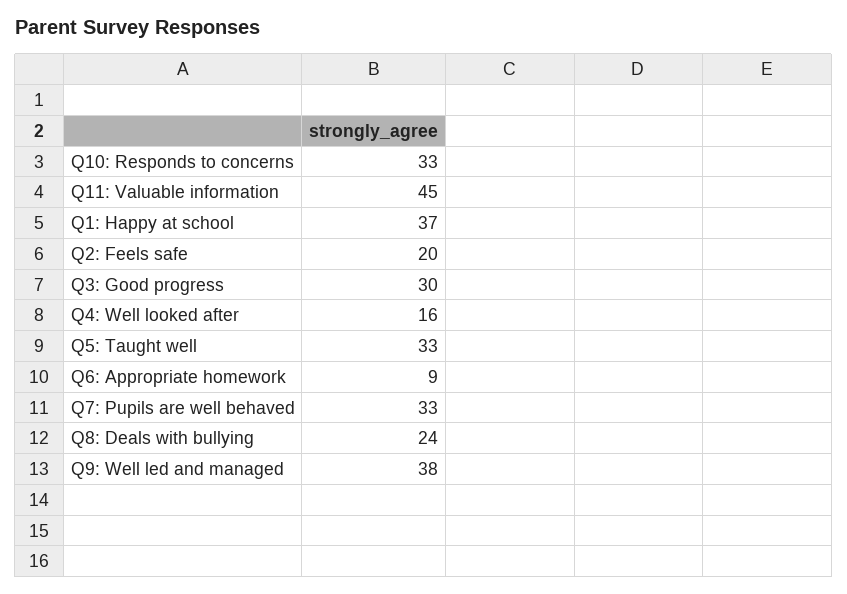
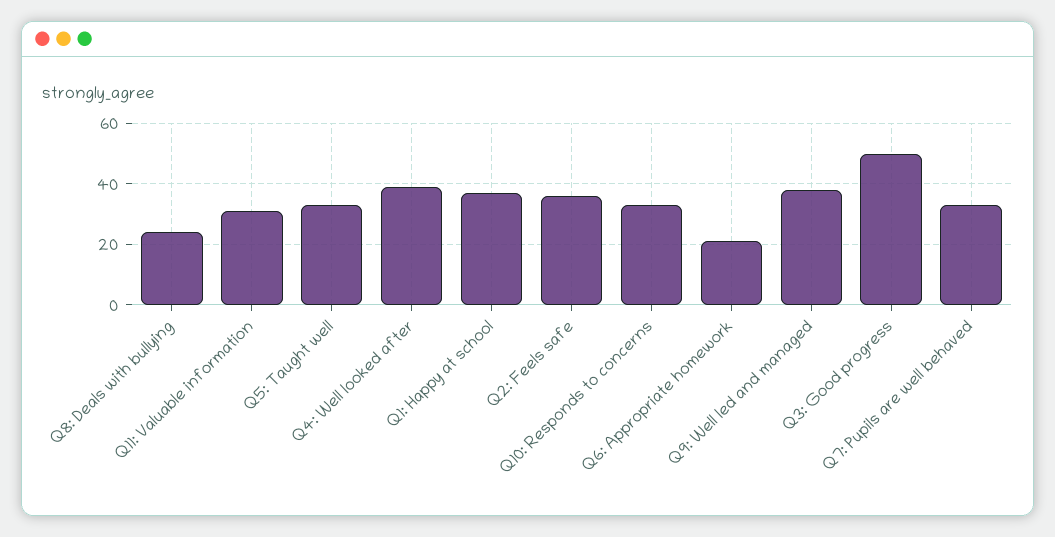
Q11: Valuable information: 45 -> 30
Q2: Feels safe: 20 -> 35
Q3: Good progress: 30 -> 50
Q4: Well looked after: 16 -> 40
Q6: Appropriate homework: 9 -> 20

